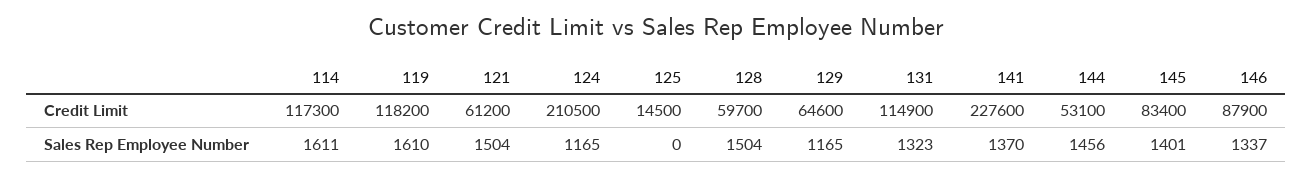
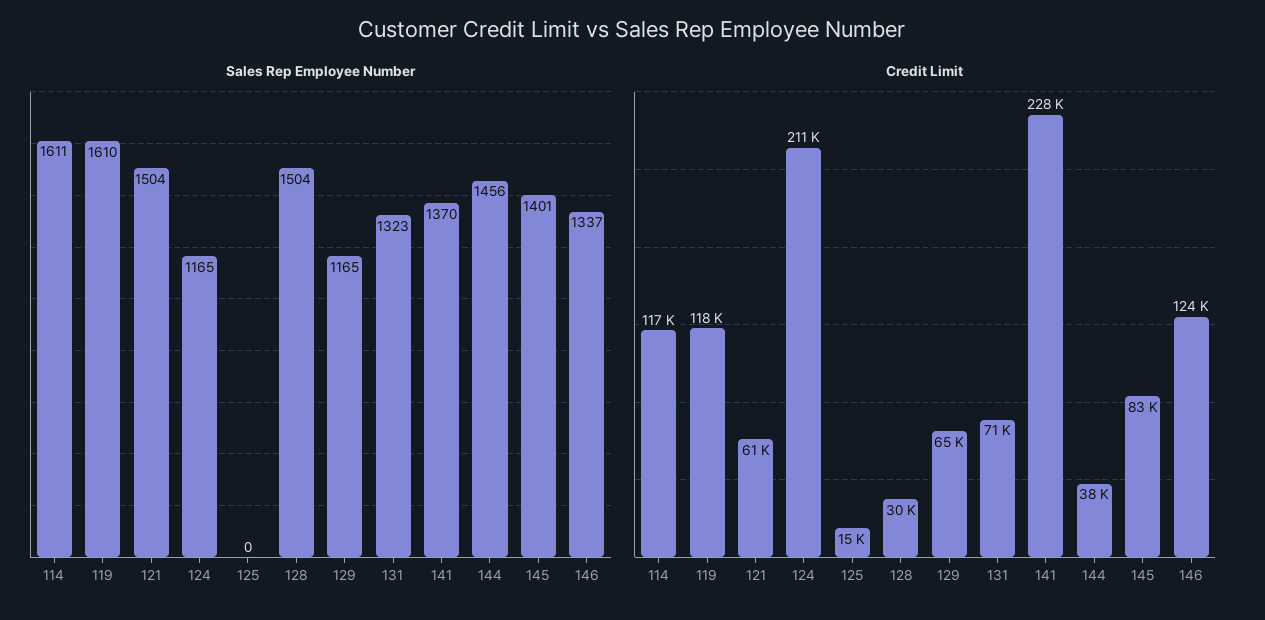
Credit Limit, 128: 59700 -> 30000
Credit Limit, 131: 114900 -> 71000
Credit Limit, 144: 53100 -> 38000
Credit Limit, 146: 87900 -> 124000

